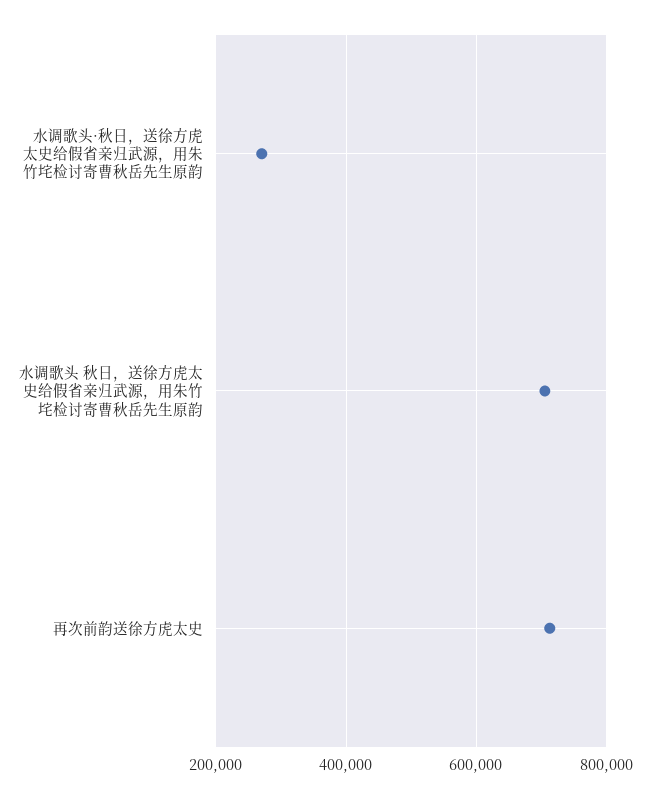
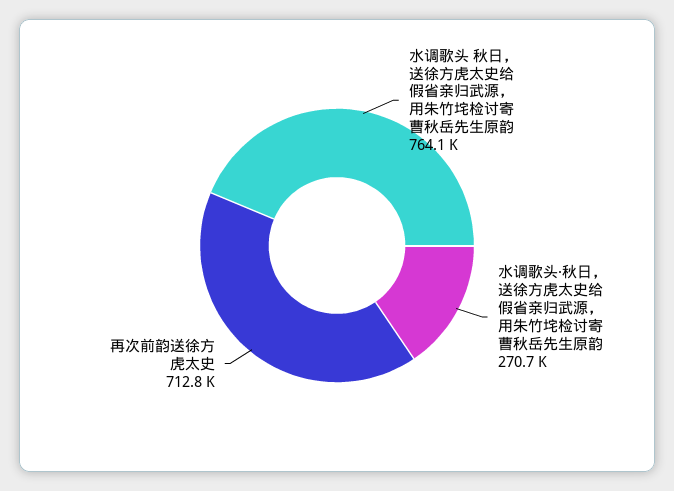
水调歌头 秋日，送徐方虎太史给假省亲归武源，用朱竹垞检讨寄曹秋岳先生原韵: 700000 -> 764100

